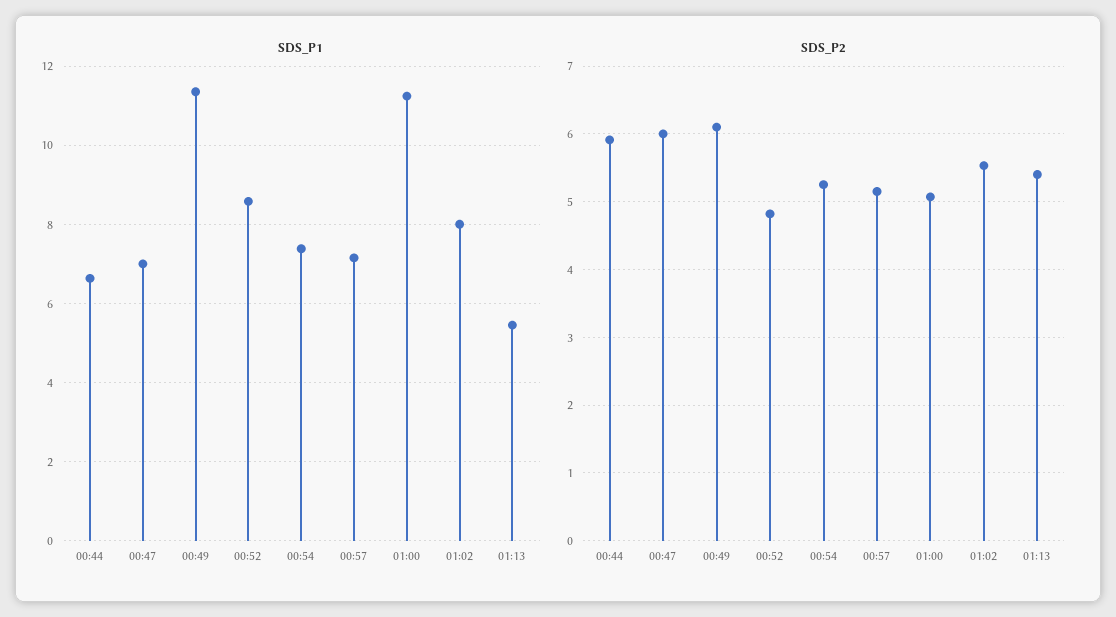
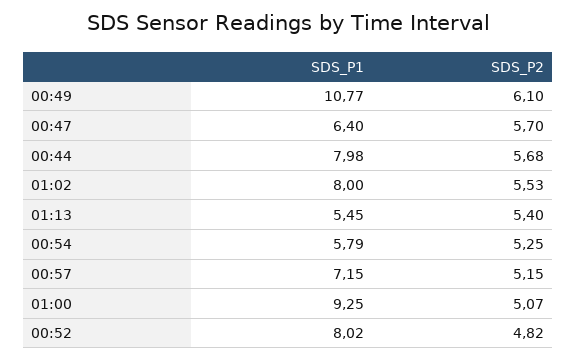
SDS_P1, 00:44: 6.6 -> 7.98
SDS_P1, 00:47: 7 -> 6.4
SDS_P1, 00:49: 11.4 -> 10.77
SDS_P1, 00:52: 8.6 -> 8.02
SDS_P1, 00:54: 7.4 -> 5.79
SDS_P1, 01:00: 11.2 -> 9.25
SDS_P2, 00:44: 5.9 -> 5.68
SDS_P2, 00:47: 6 -> 5.7

